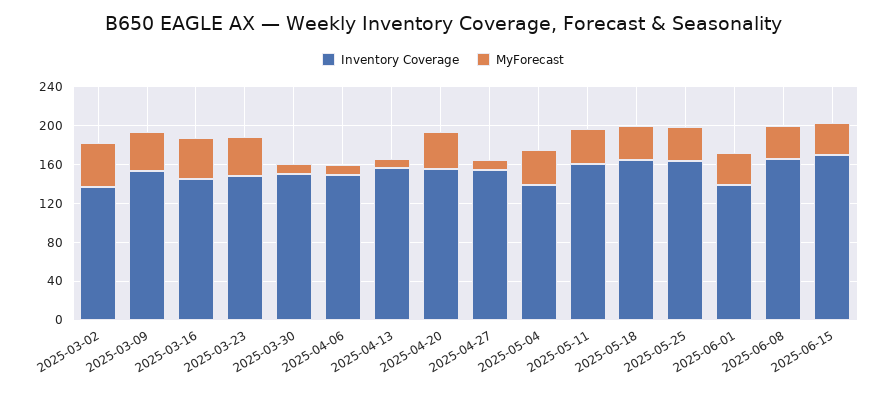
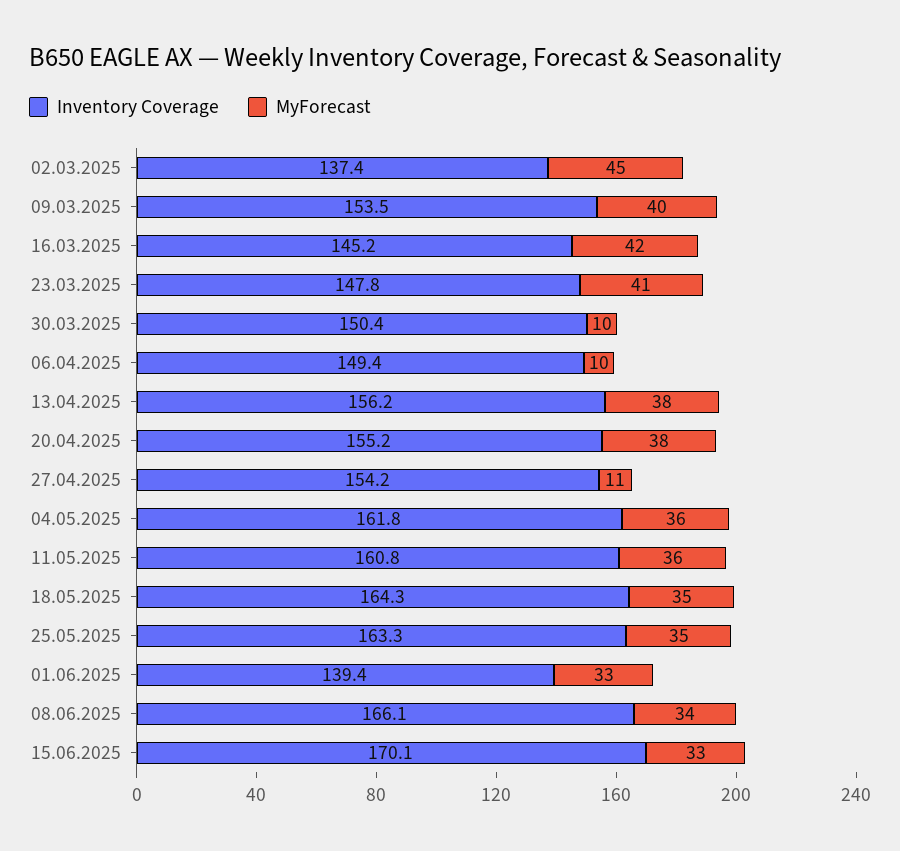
MyForecast, 2025-04-13: 10 -> 38
Inventory Coverage, 2025-05-04: 140 -> 161.8

